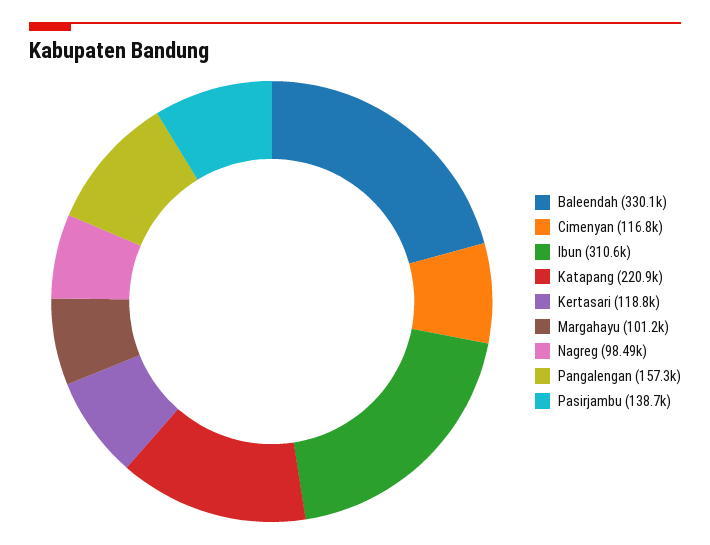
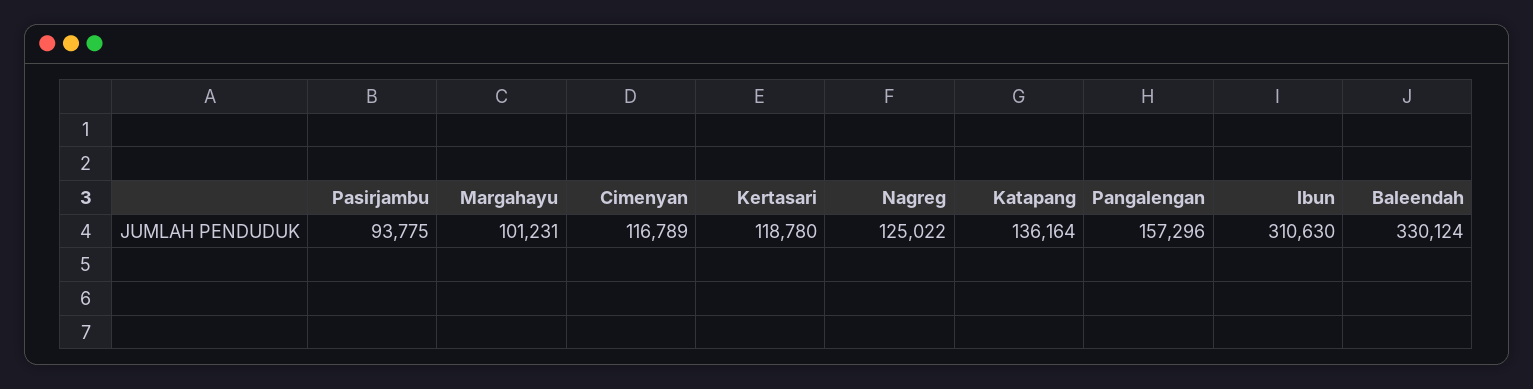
Katapang: 220900 -> 136164
Nagreg: 98490 -> 125022
Pasirjambu: 138700 -> 93775

